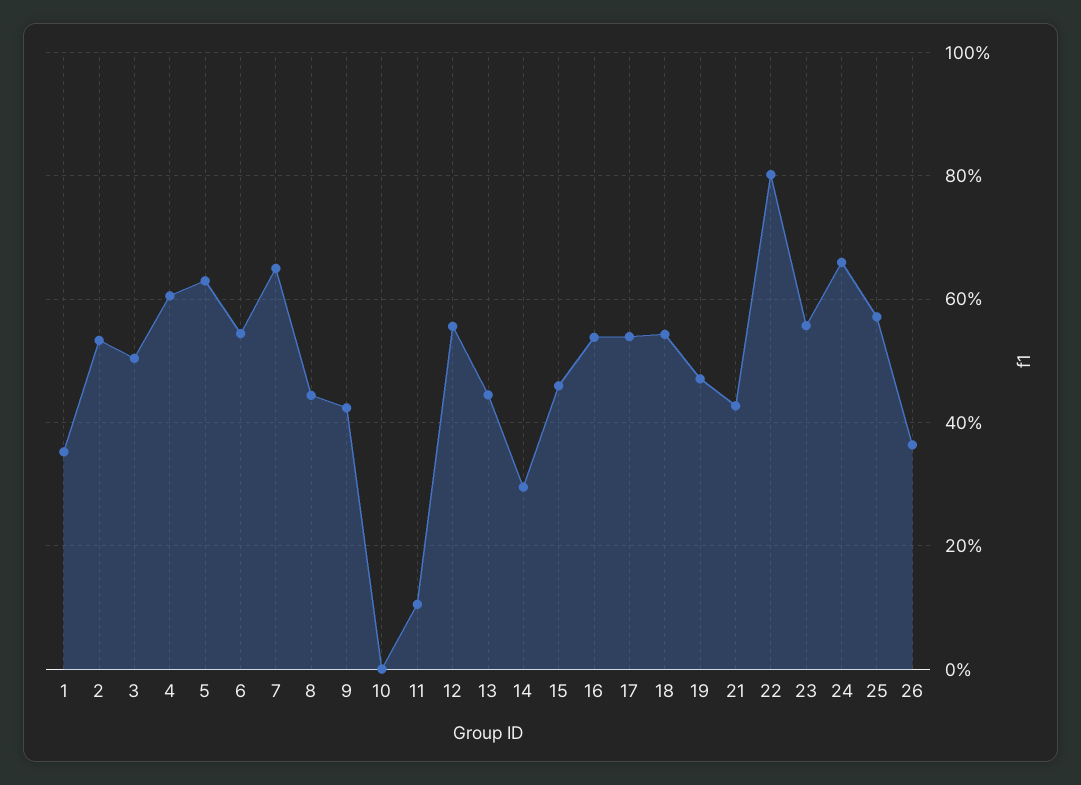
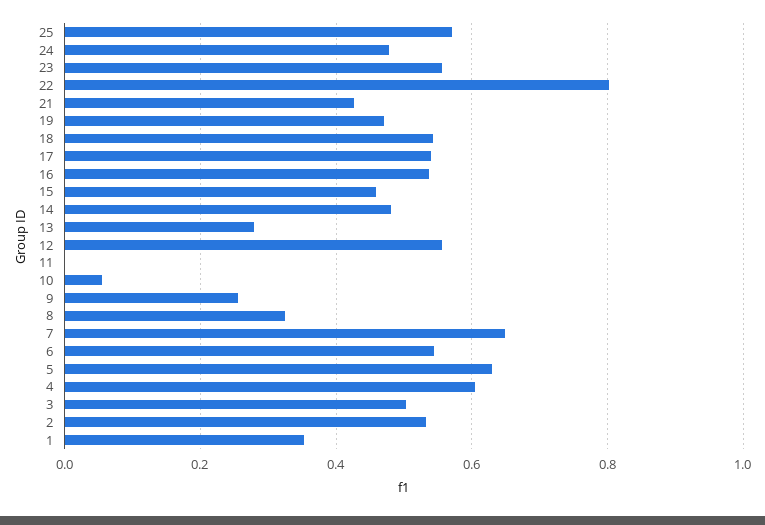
8: 0.44 -> 0.32
9: 0.42 -> 0.26
10: 0 -> 0.06
11: 0.1 -> 0
13: 0.44 -> 0.28
14: 0.3 -> 0.48
24: 0.66 -> 0.48
26: 0.36 -> none

